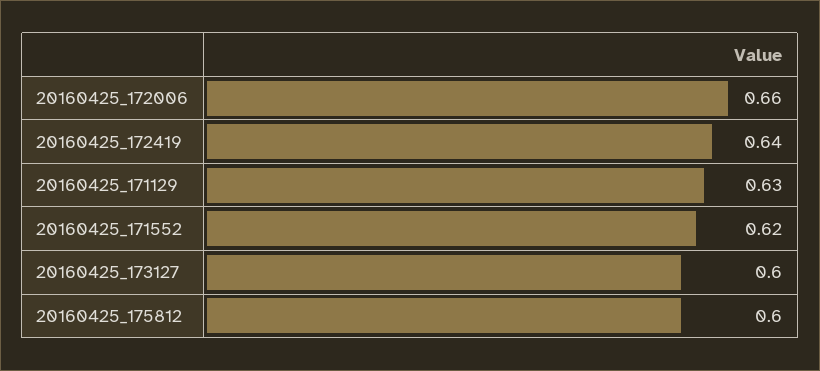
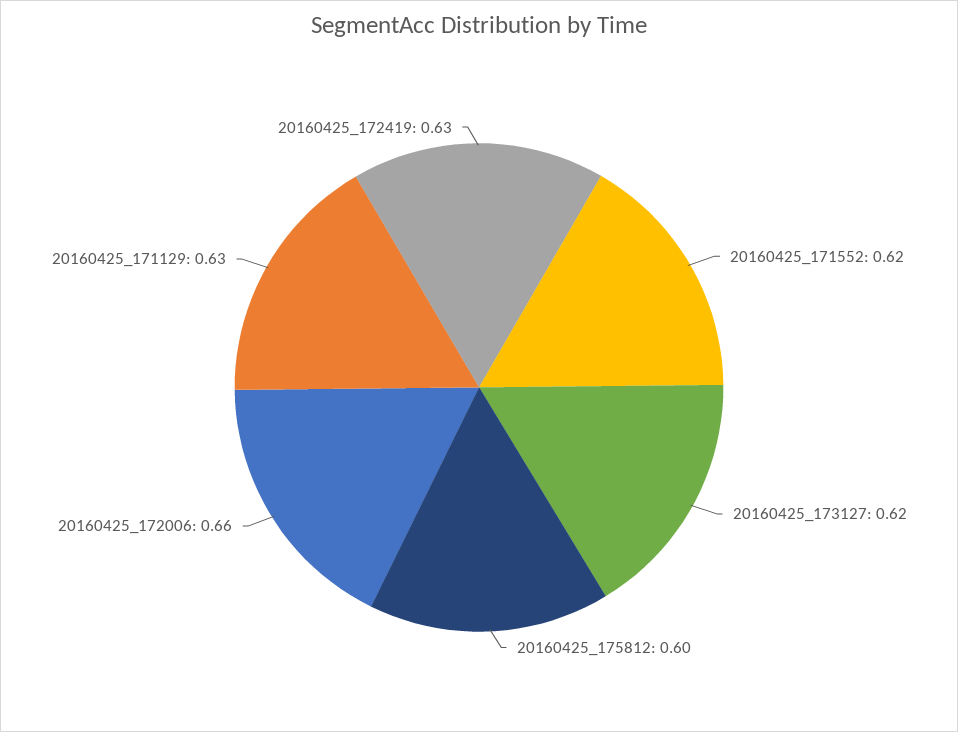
20160425_172419: 0.64 -> 0.63
20160425_173127: 0.6 -> 0.62

